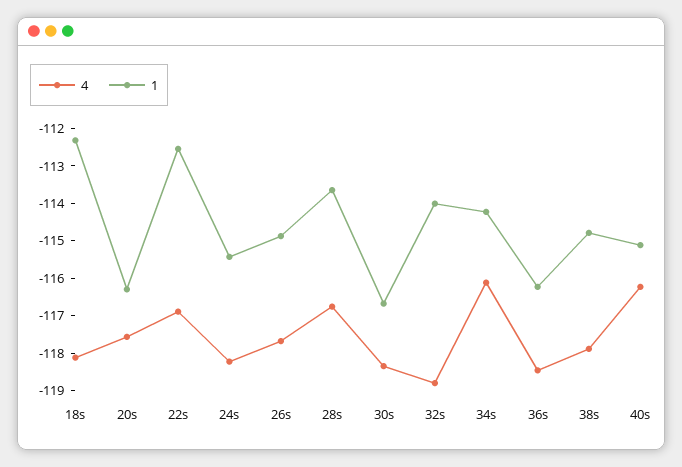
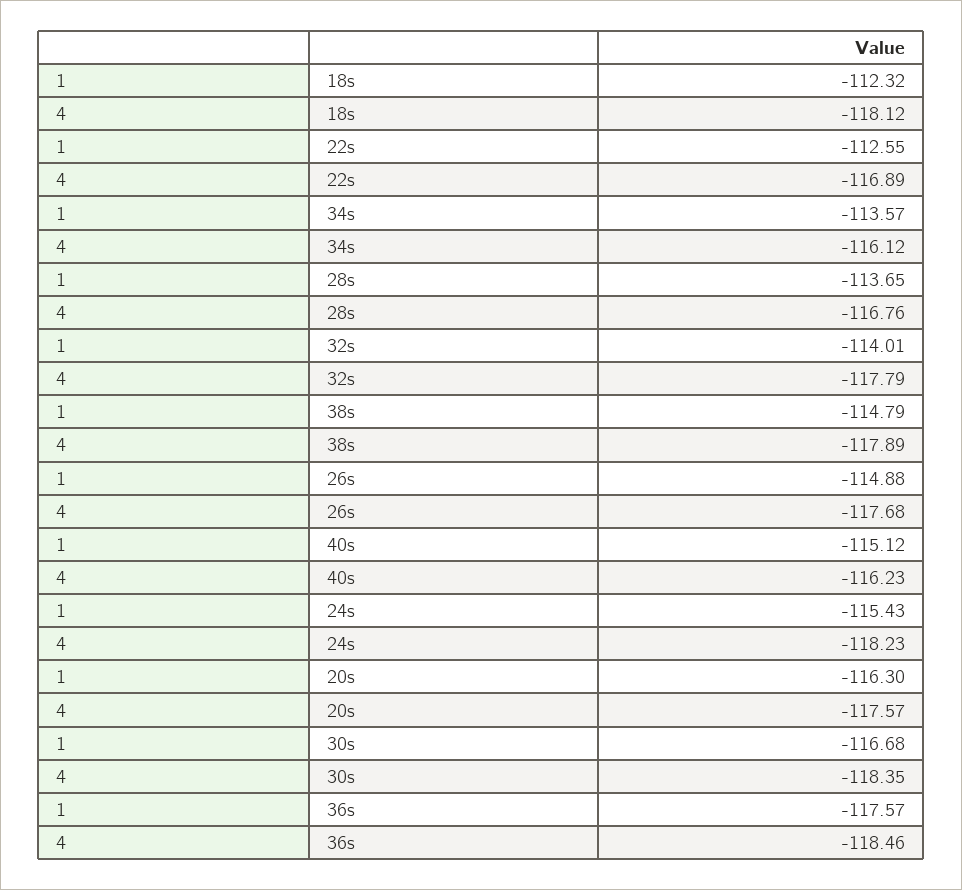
4, 32s: -118.75 -> -117.79
1, 34s: -114.25 -> -113.57
1, 36s: -116.25 -> -117.57

